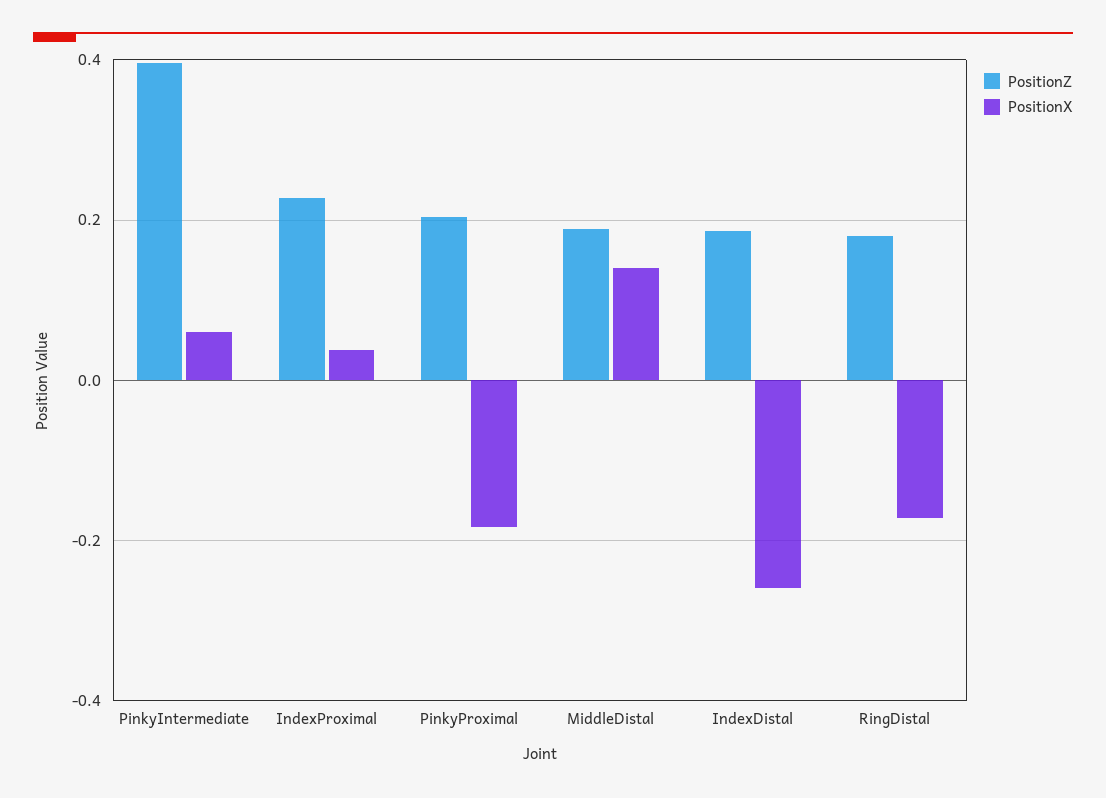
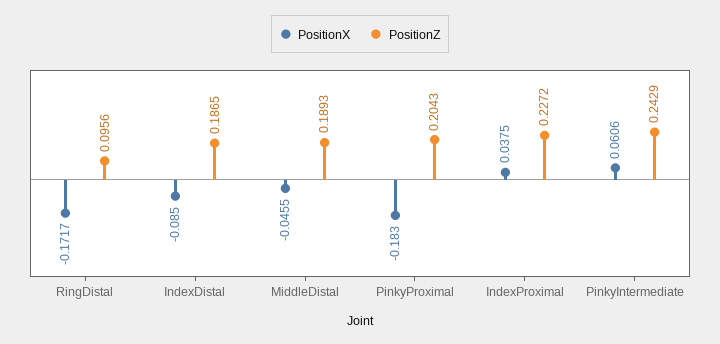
PositionZ, PinkyIntermediate: 0.4 -> 0.2429
PositionX, MiddleDistal: 0.14 -> -0.0455
PositionX, IndexDistal: -0.26 -> -0.085
PositionZ, RingDistal: 0.18 -> 0.0956

